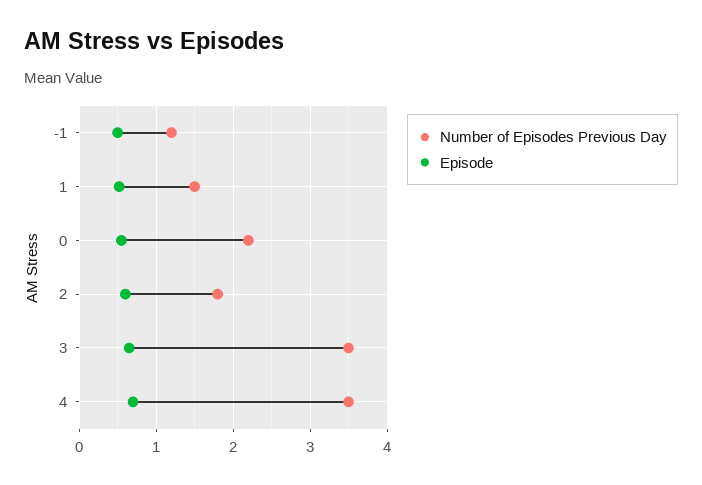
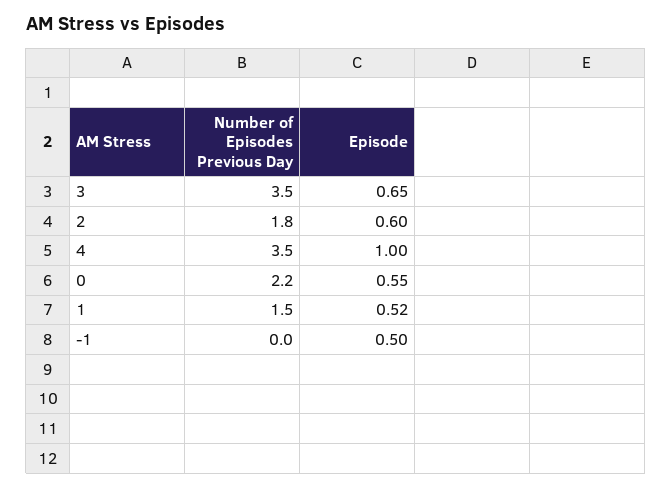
Number of Episodes Previous Day, -1: 1.2 -> 0
Episode, 4: 0.7 -> 1

